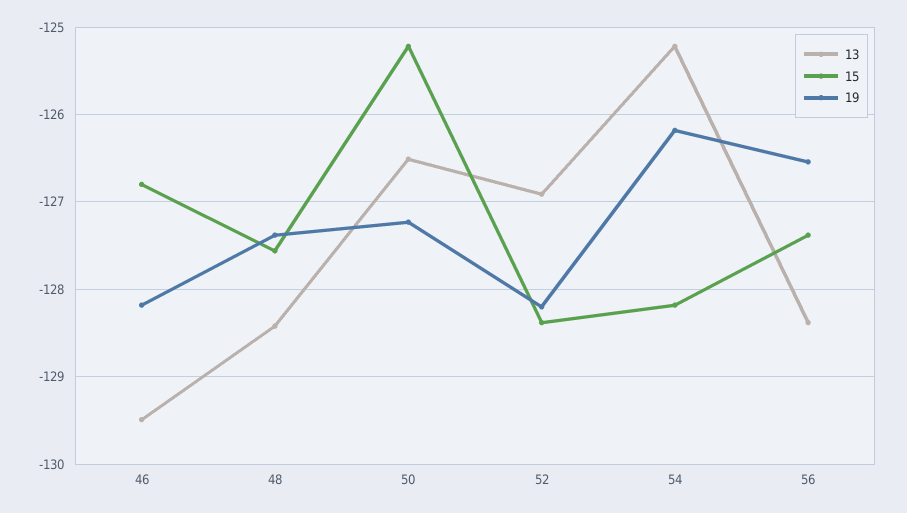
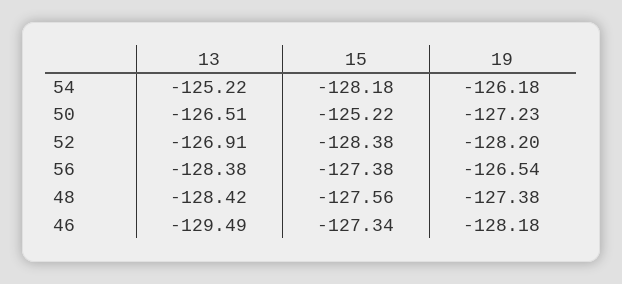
15, 46: -126.8 -> -127.34

